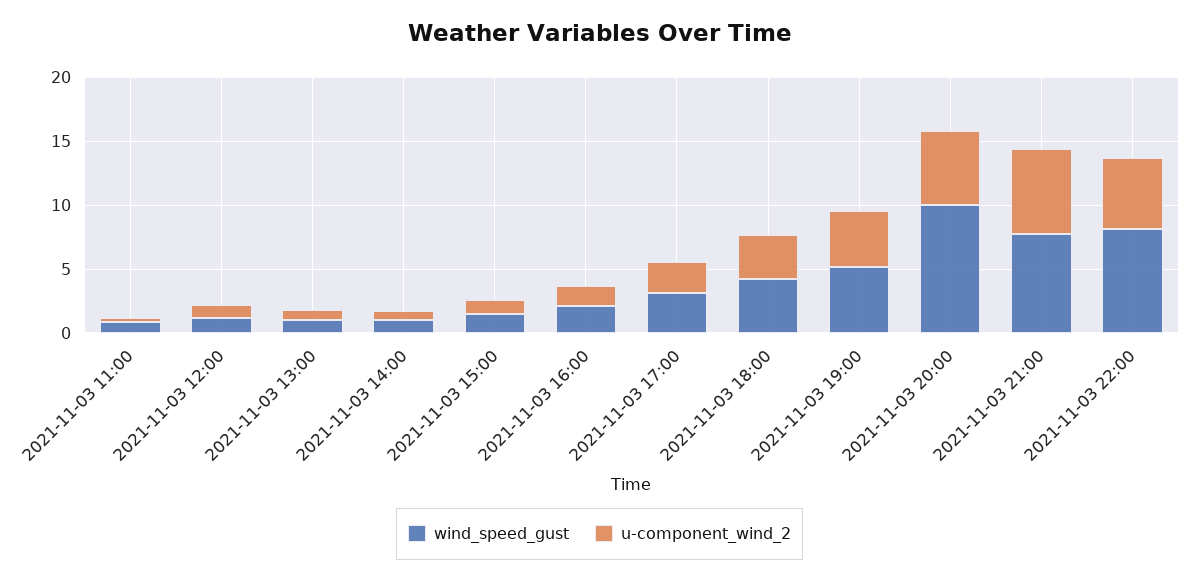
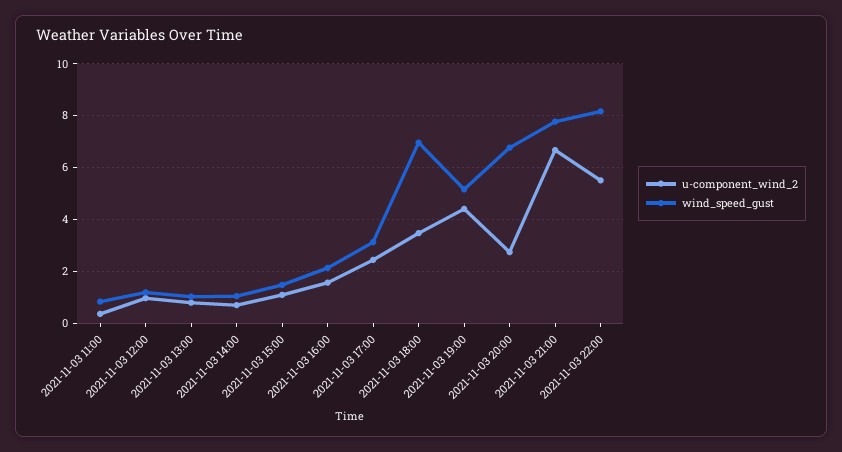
wind_speed_gust, 2021-11-03 18:00: 4 -> 7
wind_speed_gust, 2021-11-03 20:00: 10 -> 6.75
u-component_wind_2, 2021-11-03 20:00: 6 -> 2.75

